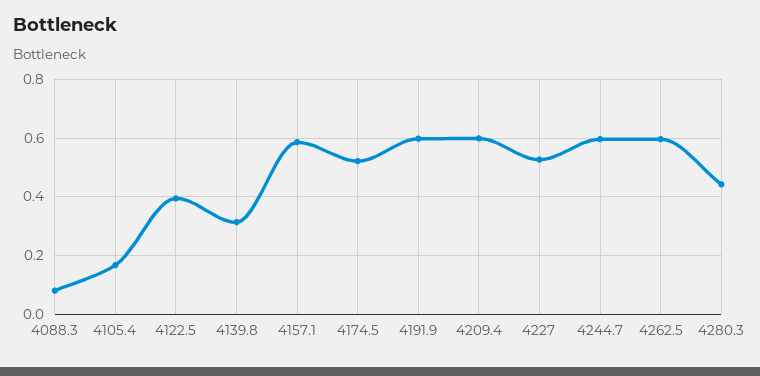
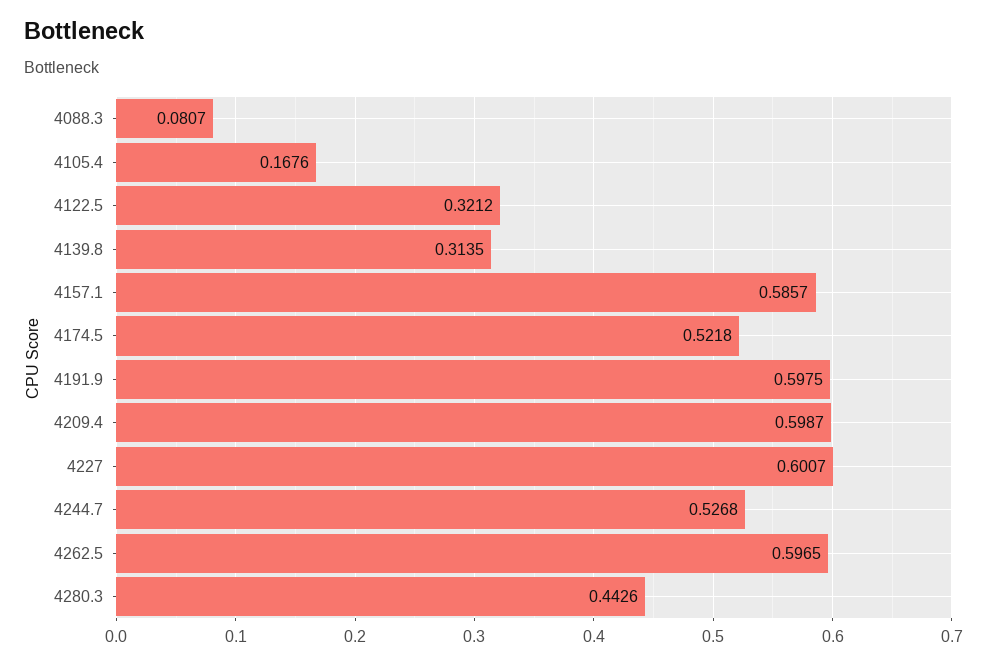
4122.5: 0.4 -> 0.3212
4227: 0.525 -> 0.6007
4244.7: 0.6 -> 0.5268

